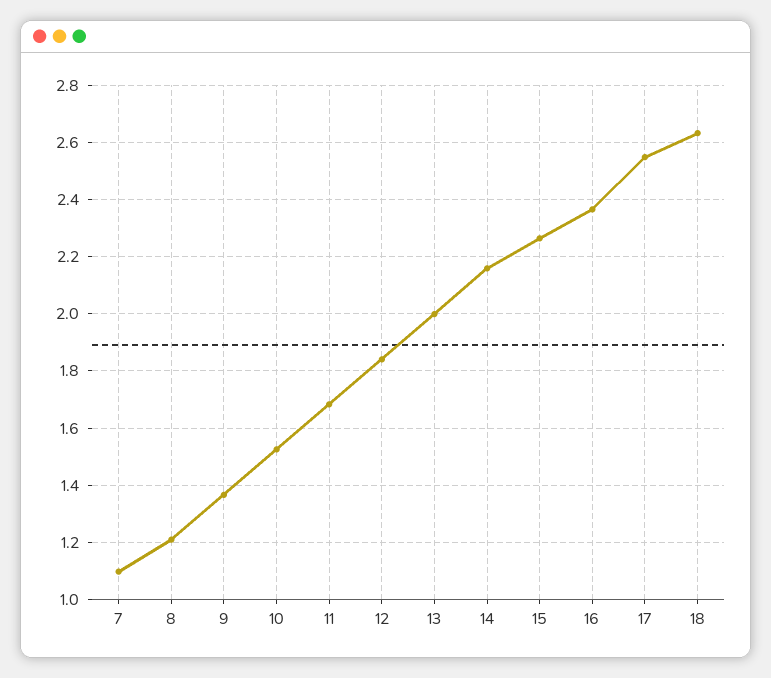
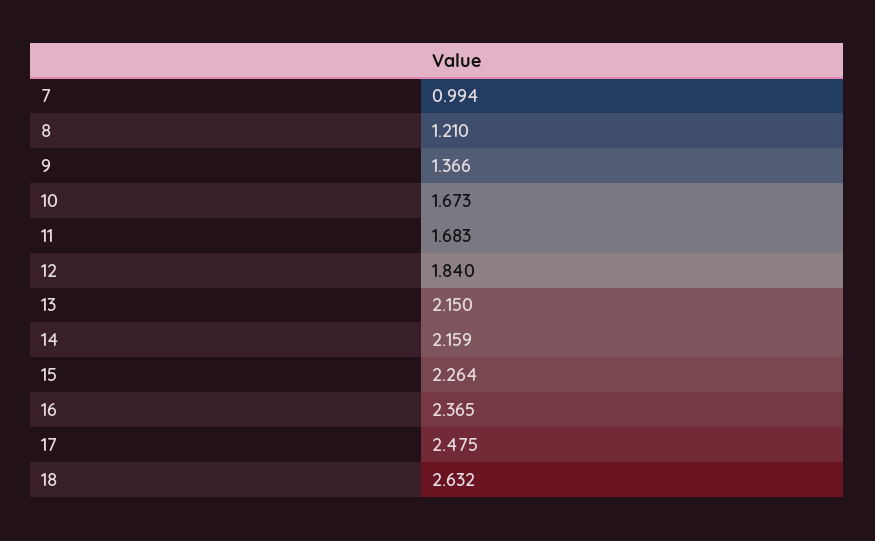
7: 1.1 -> 0.994
10: 1.525 -> 1.673
13: 2 -> 2.15
17: 2.55 -> 2.475

